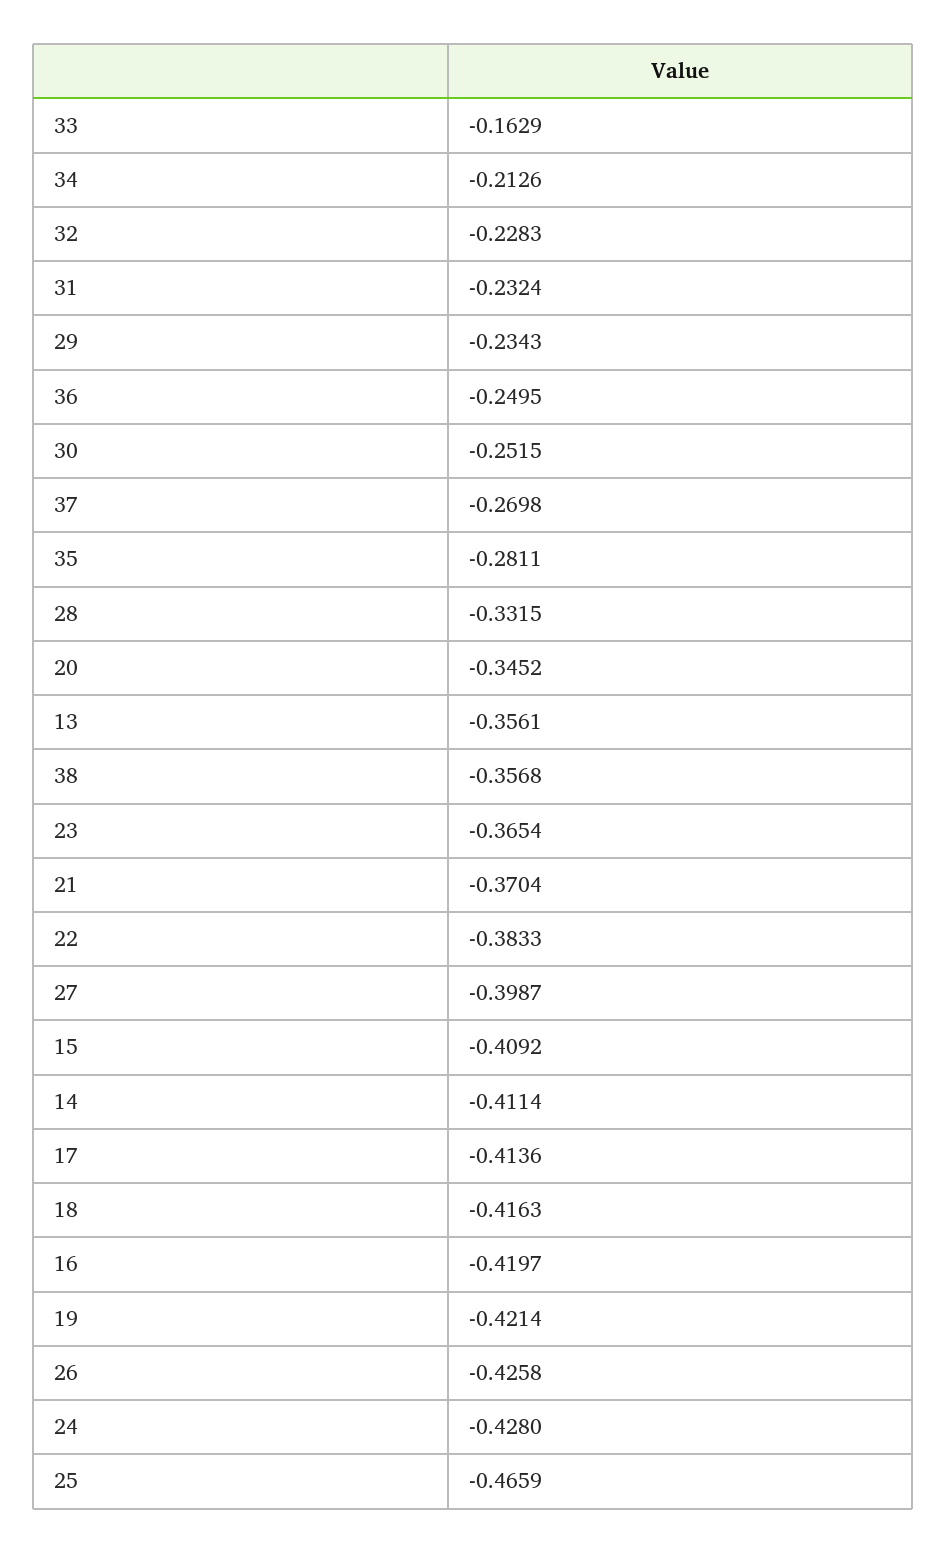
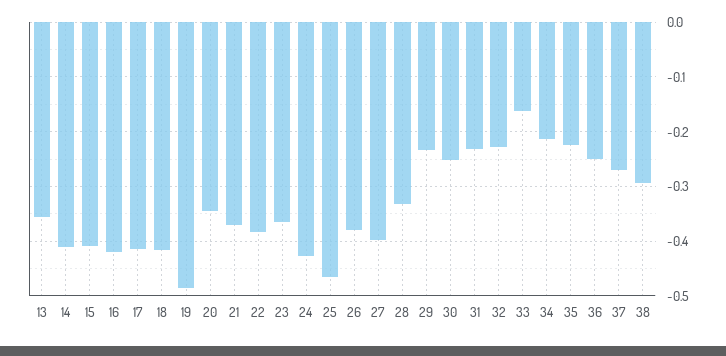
35: -0.2811 -> -0.22
38: -0.3568 -> -0.3
19: -0.4214 -> -0.48
26: -0.4258 -> -0.38

